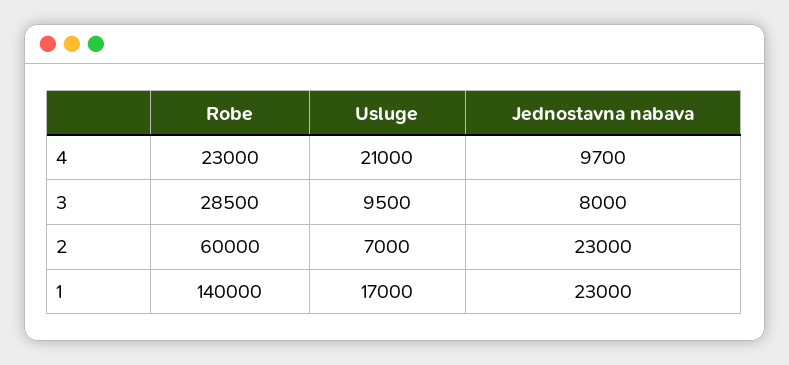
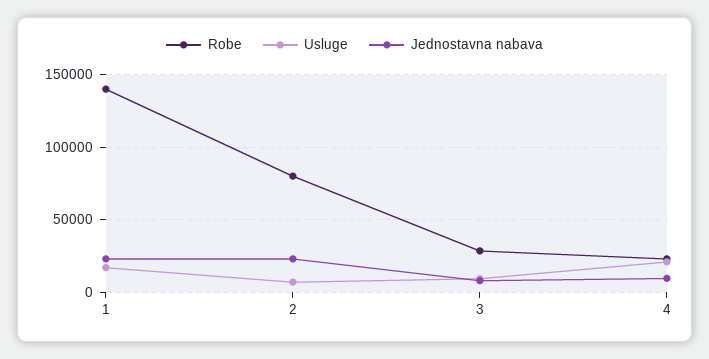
Robe, 2: 60000 -> 80000

